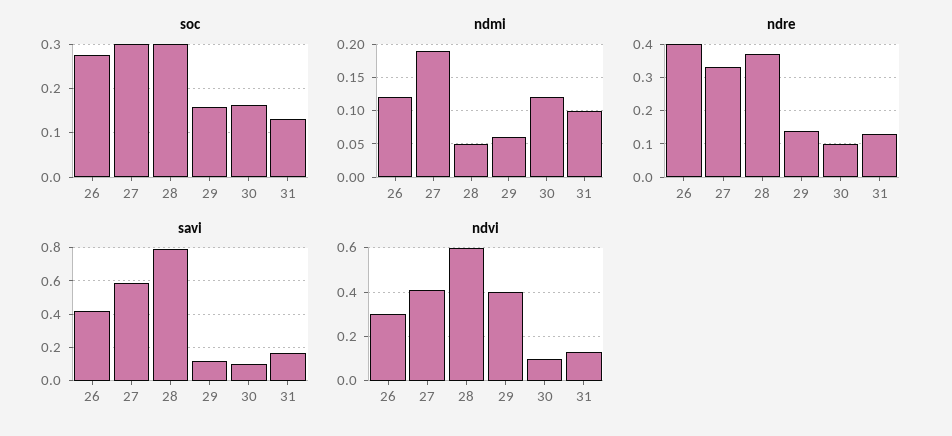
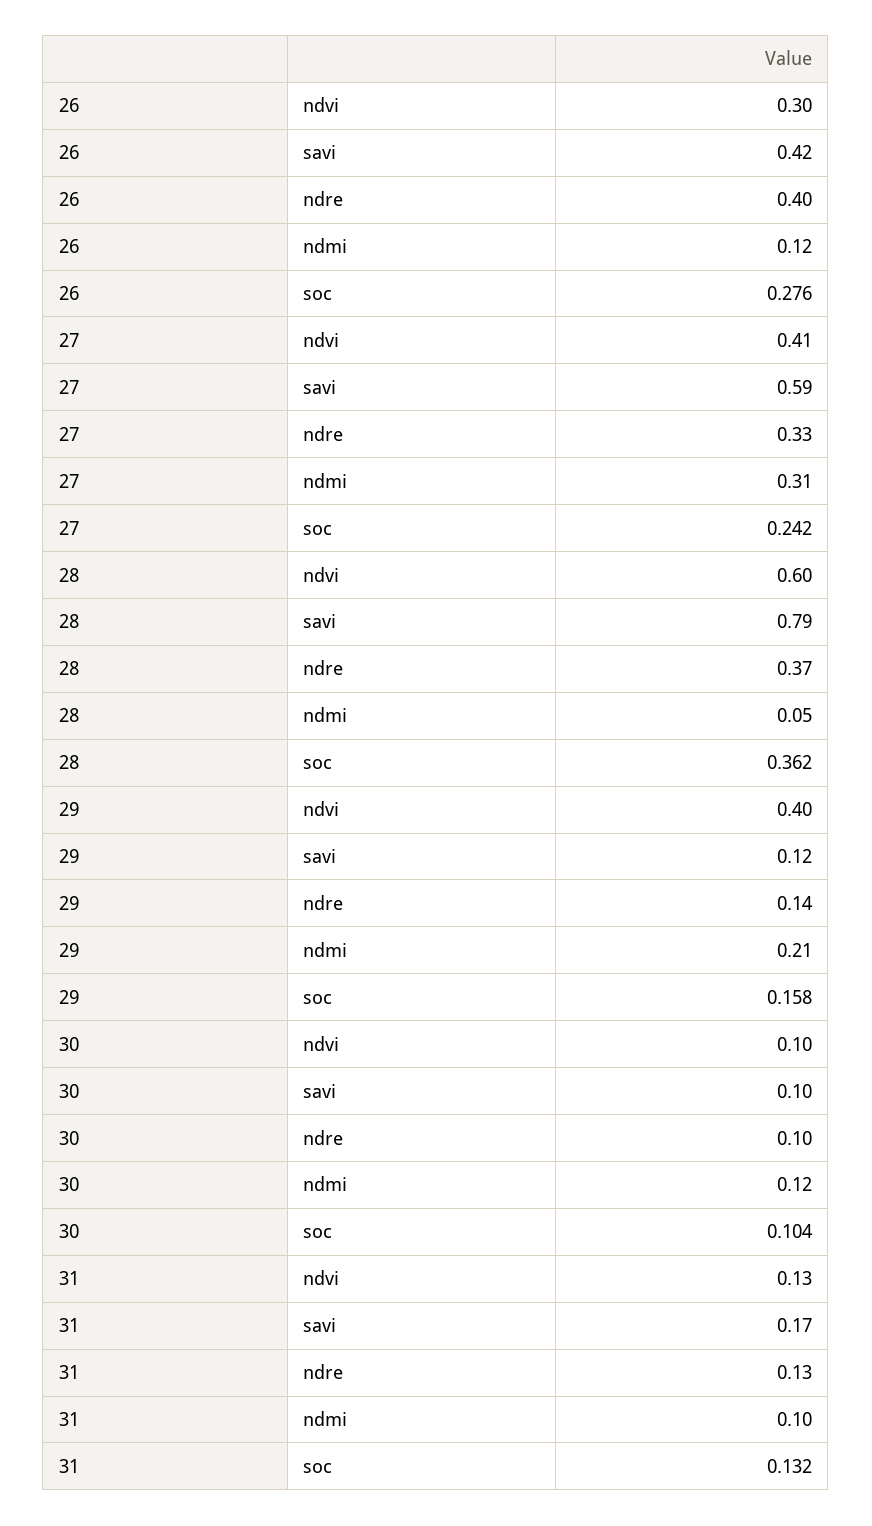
soc, 27: 0.3 -> 0.242
soc, 28: 0.3 -> 0.362
soc, 30: 0.16 -> 0.104
ndmi, 27: 0.19 -> 0.31
ndmi, 29: 0.06 -> 0.21

